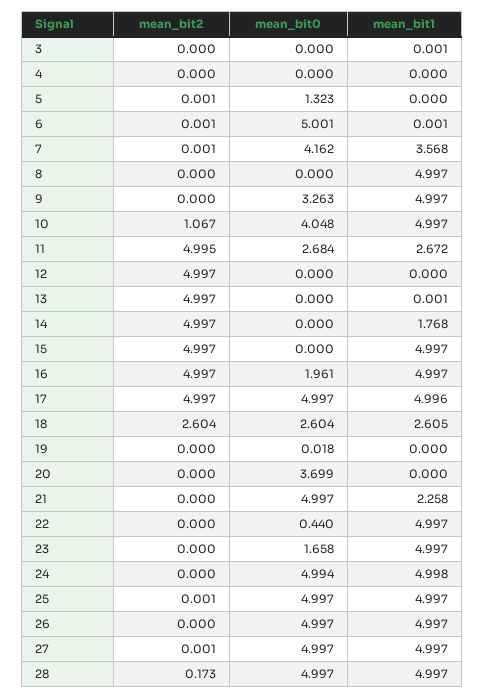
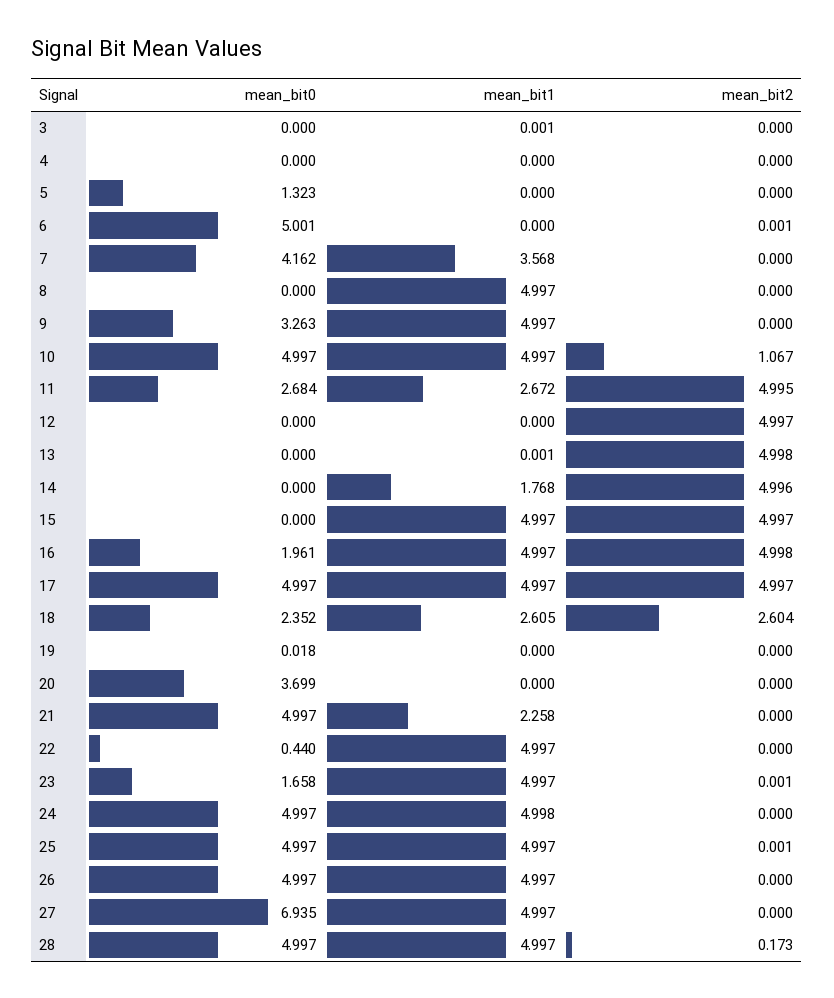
mean_bit2, 5: 0.001 -> 0
mean_bit1, 6: 0.001 -> 0
mean_bit2, 7: 0.001 -> 0
mean_bit0, 10: 4.048 -> 4.997
mean_bit2, 13: 4.997 -> 4.998
mean_bit2, 14: 4.997 -> 4.996
mean_bit2, 16: 4.997 -> 4.998
mean_bit1, 17: 4.996 -> 4.997
mean_bit0, 18: 2.604 -> 2.352
mean_bit2, 23: 0 -> 0.001
mean_bit0, 24: 4.994 -> 4.997
mean_bit2, 27: 0.001 -> 0
mean_bit0, 27: 4.997 -> 6.935

